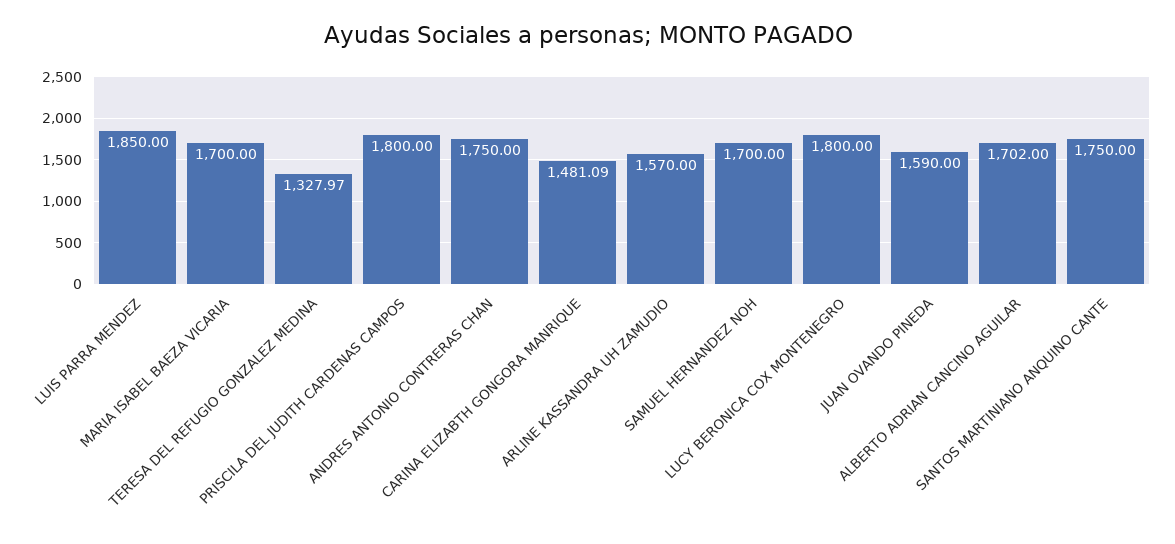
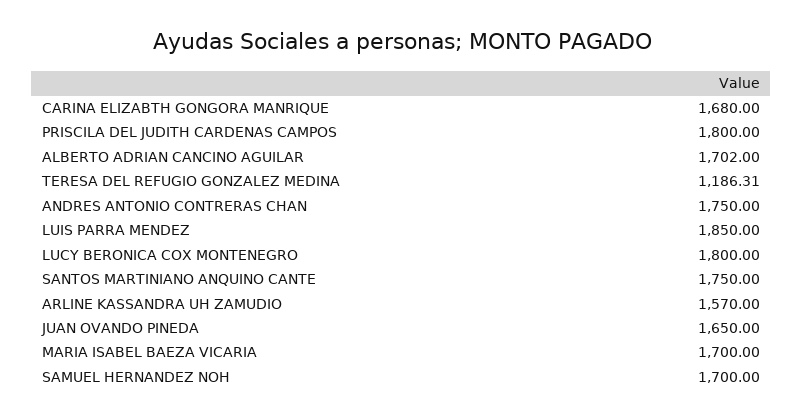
TERESA DEL REFUGIO GONZALEZ MEDINA: 1327.97 -> 1186.31
CARINA ELIZABTH GONGORA MANRIQUE: 1481.09 -> 1680
JUAN OVANDO PINEDA: 1590 -> 1650

